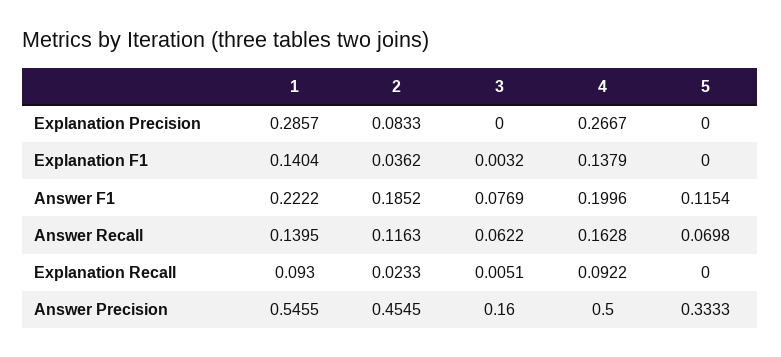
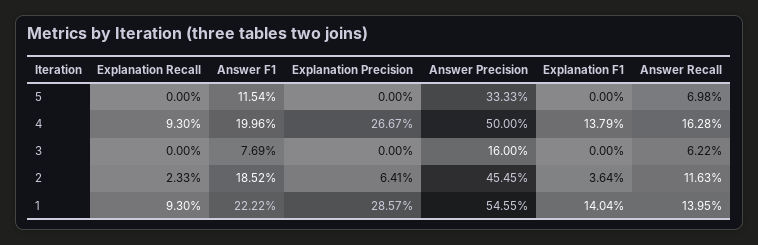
2, Explanation Precision: 0.0833 -> 0.0641
2, Explanation F1: 0.0362 -> 0.0364
3, Explanation F1: 0.0032 -> 0
3, Explanation Recall: 0.0051 -> 0
4, Explanation Recall: 0.0922 -> 0.093

